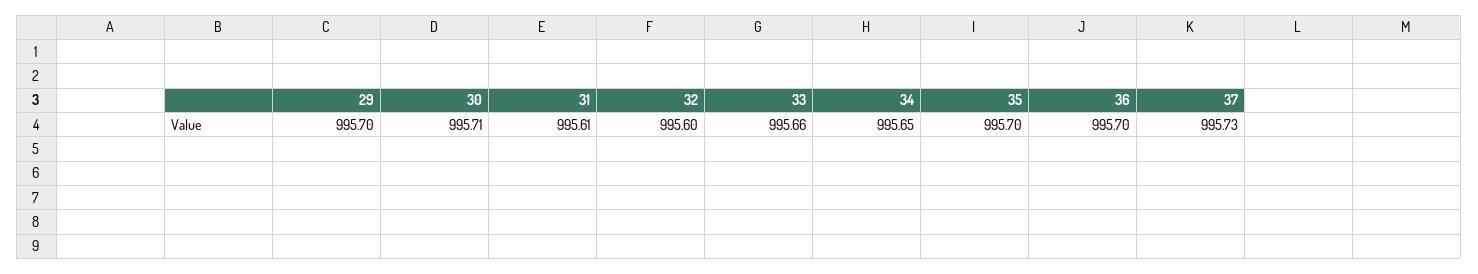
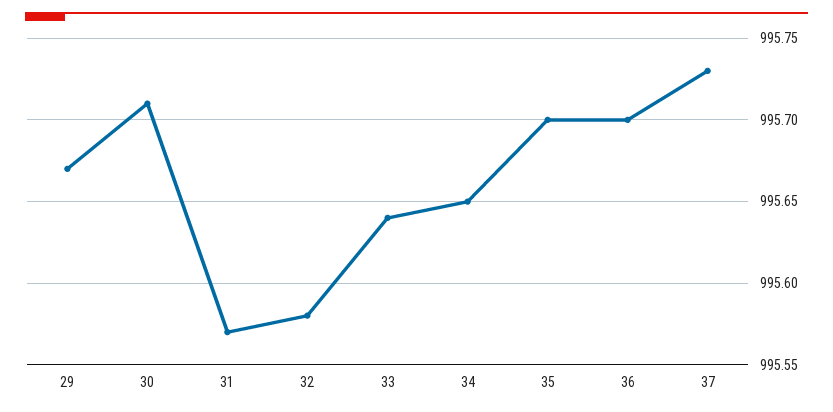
29: 995.7 -> 995.67
31: 995.61 -> 995.57
32: 995.6 -> 995.58
33: 995.66 -> 995.64

